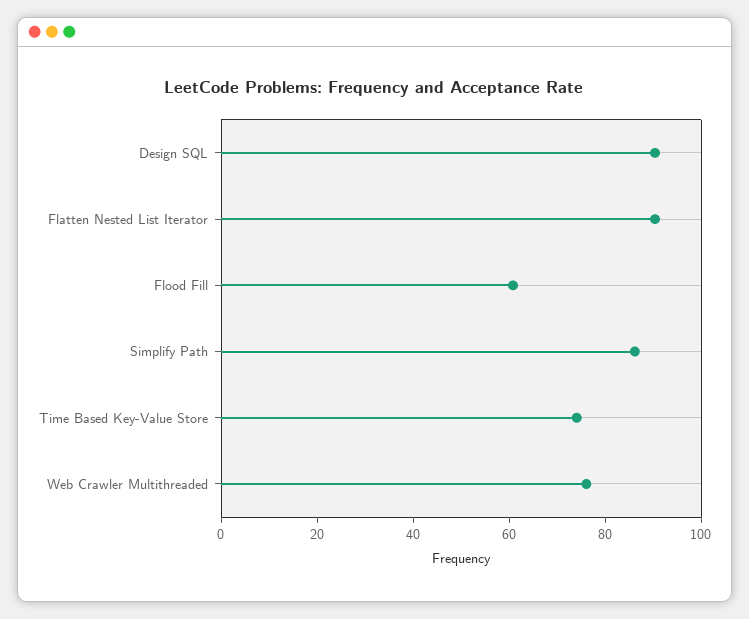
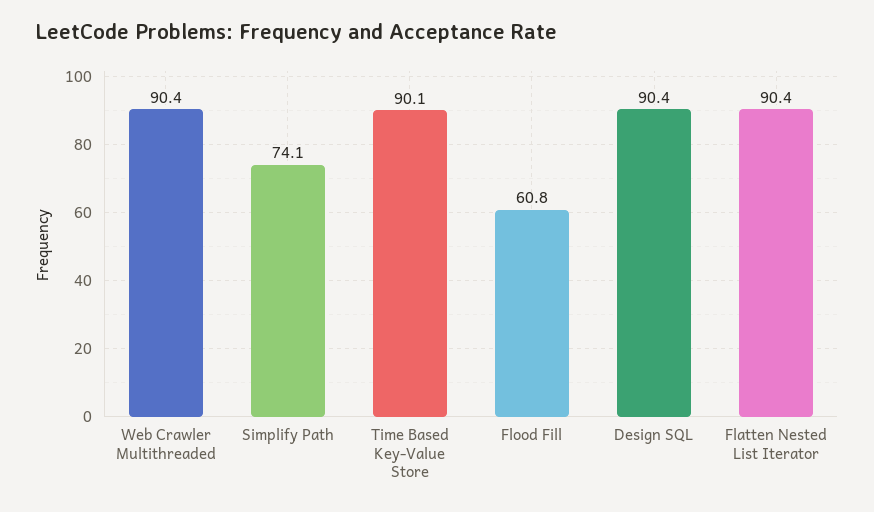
Simplify Path: 85 -> 74.1
Time Based Key-Value Store: 75 -> 90.1
Web Crawler Multithreaded: 75 -> 90.4

